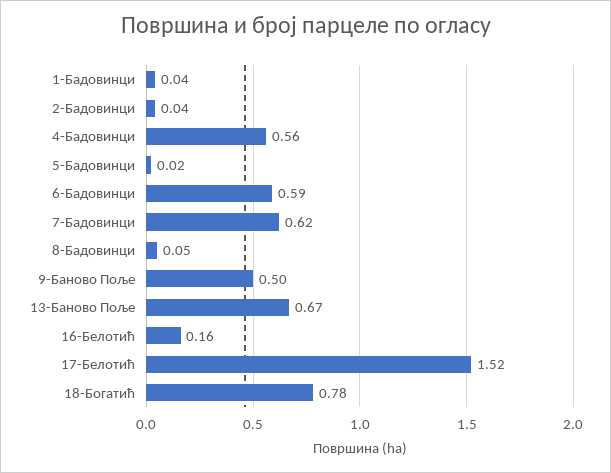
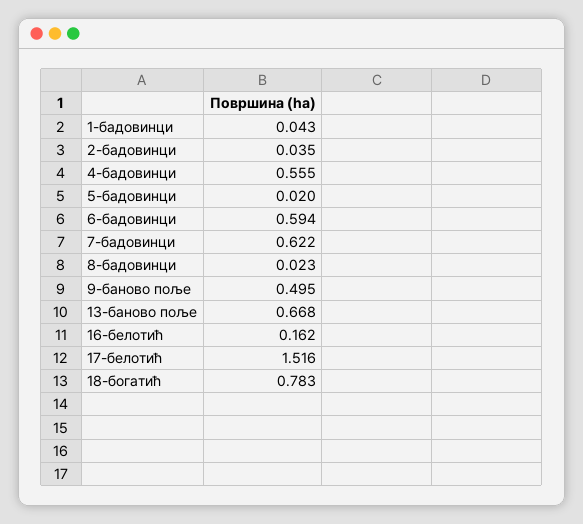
8-Бадовинци: 0.05 -> 0.023

